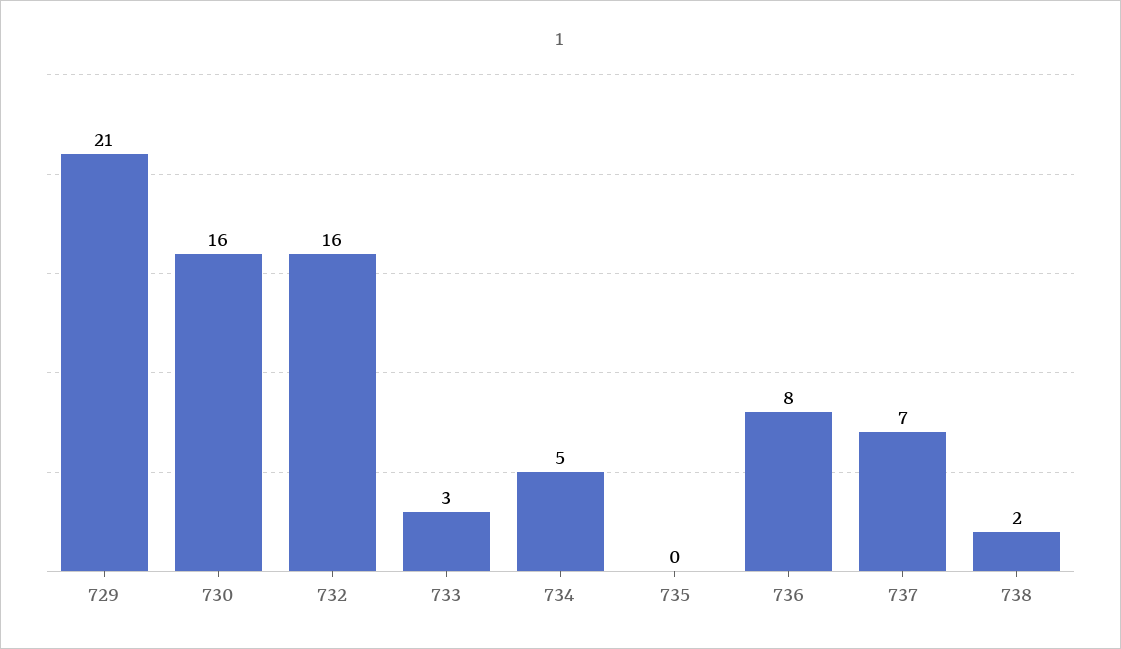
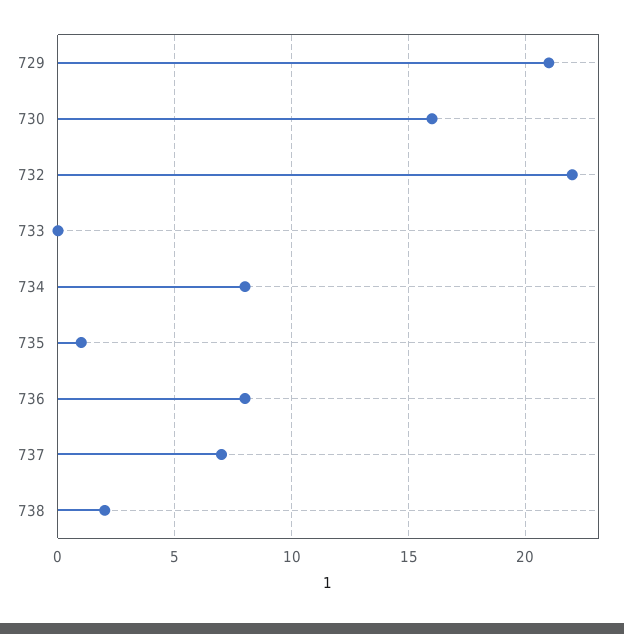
732: 16 -> 22
733: 3 -> 0
734: 5 -> 8
735: 0 -> 1

